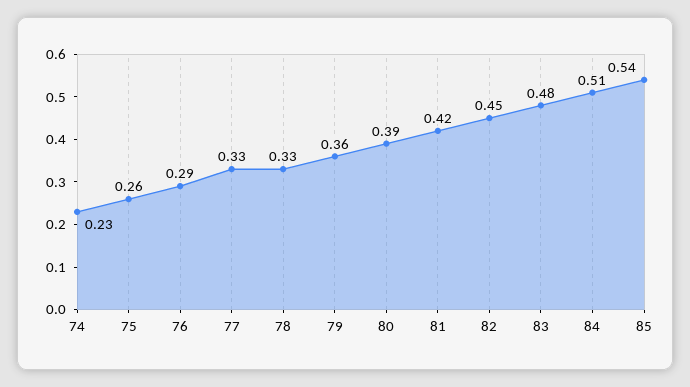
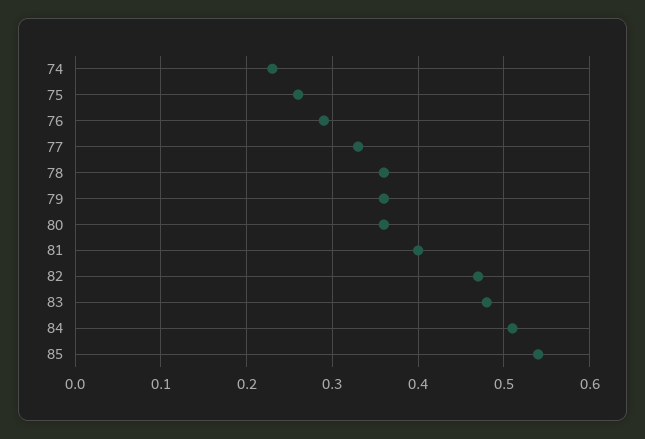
78: 0.33 -> 0.36
80: 0.39 -> 0.36
81: 0.42 -> 0.4
82: 0.45 -> 0.47

